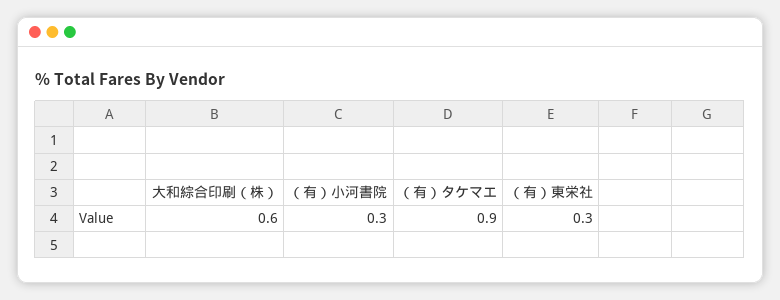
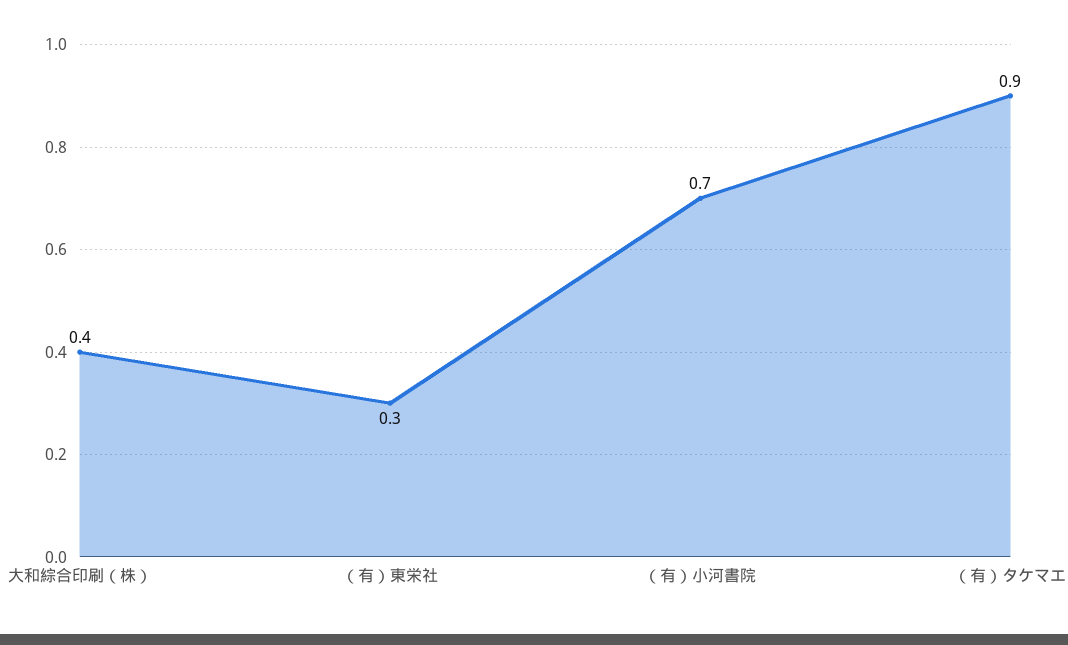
大和綜合印刷（株）: 0.6 -> 0.4
（有）小河書院: 0.3 -> 0.7

